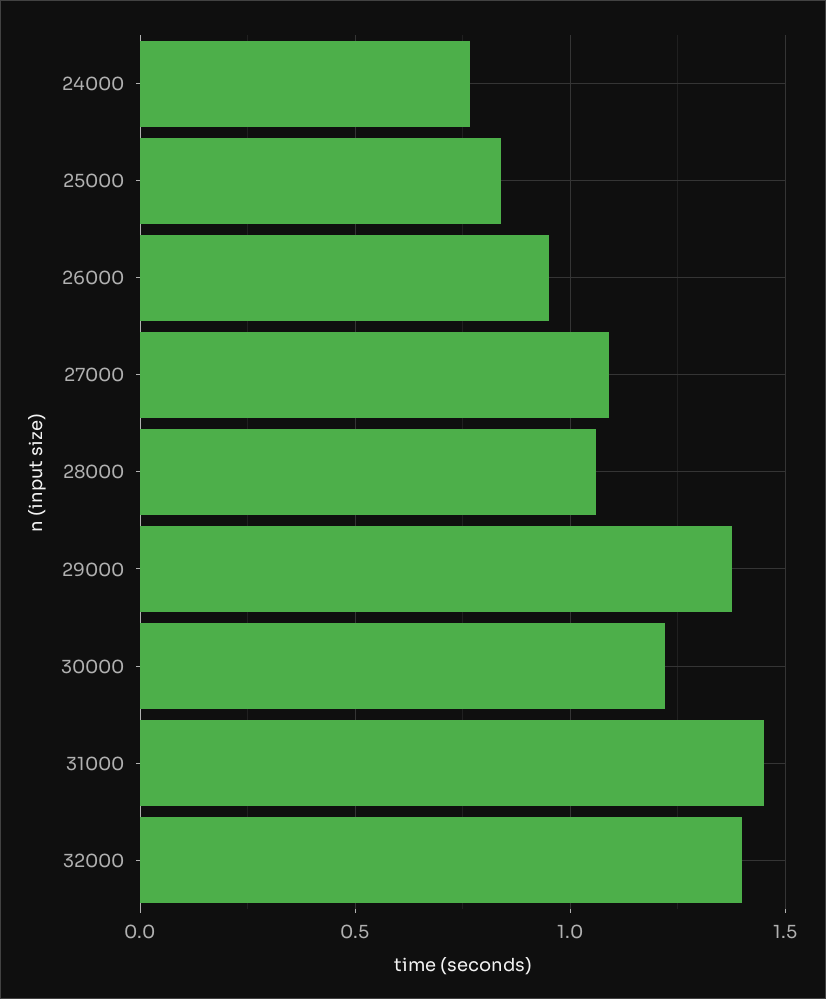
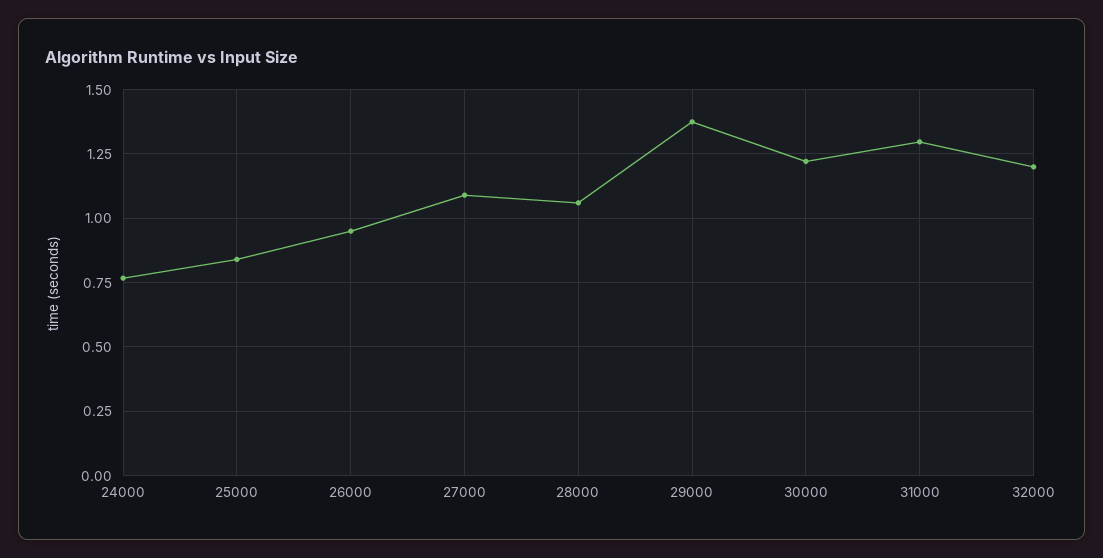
31000: 1.45 -> 1.3
32000: 1.4 -> 1.2

